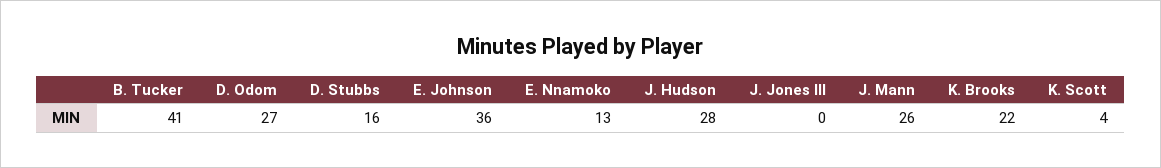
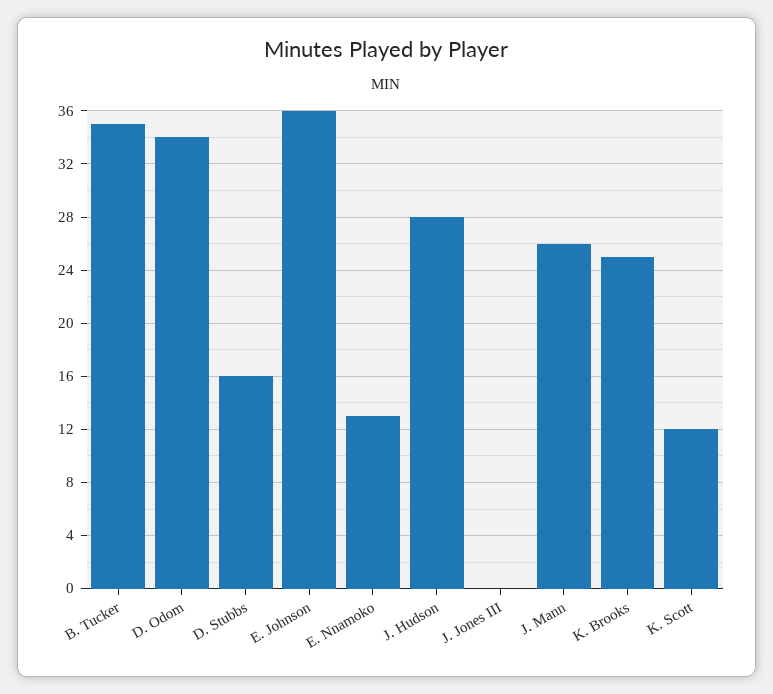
B. Tucker: 41 -> 35
D. Odom: 27 -> 34
K. Brooks: 22 -> 25
K. Scott: 4 -> 12

